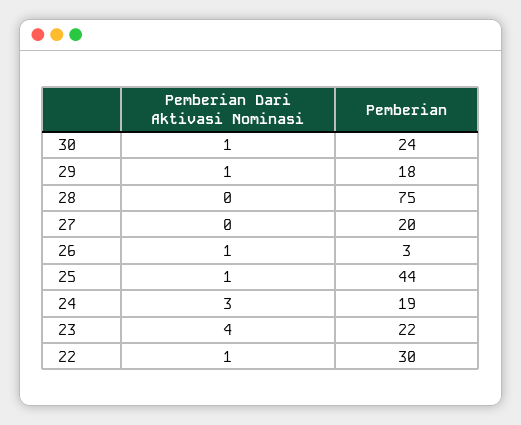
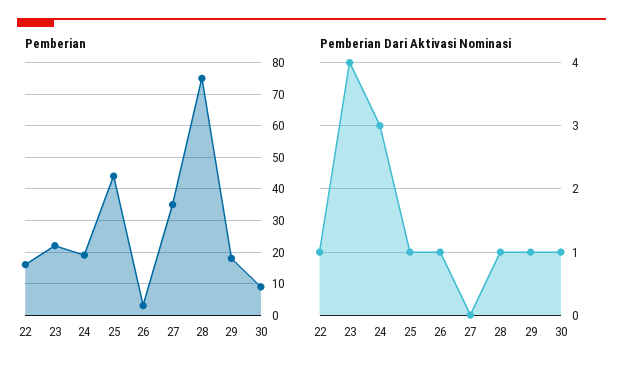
Pemberian, 30: 24 -> 10
Pemberian Dari Aktivasi Nominasi, 28: 0 -> 1
Pemberian, 27: 20 -> 35
Pemberian, 22: 30 -> 15

